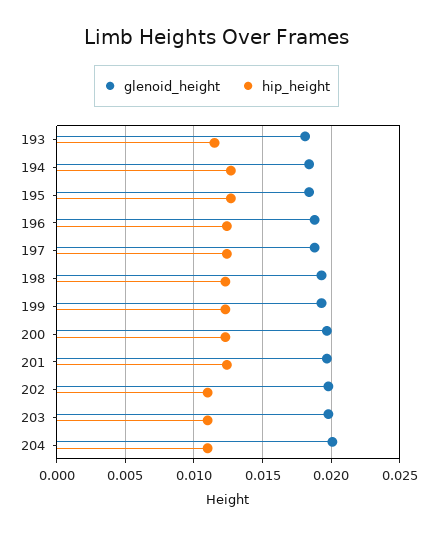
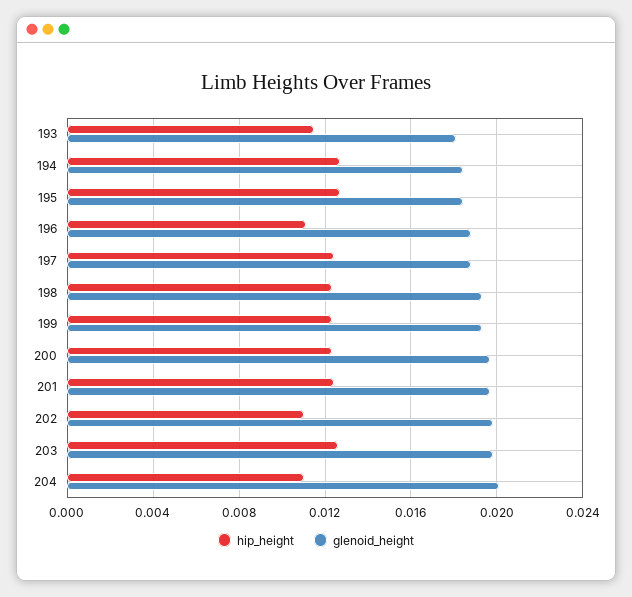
hip_height, 196: 0.0125 -> 0.011
hip_height, 203: 0.011 -> 0.0125

